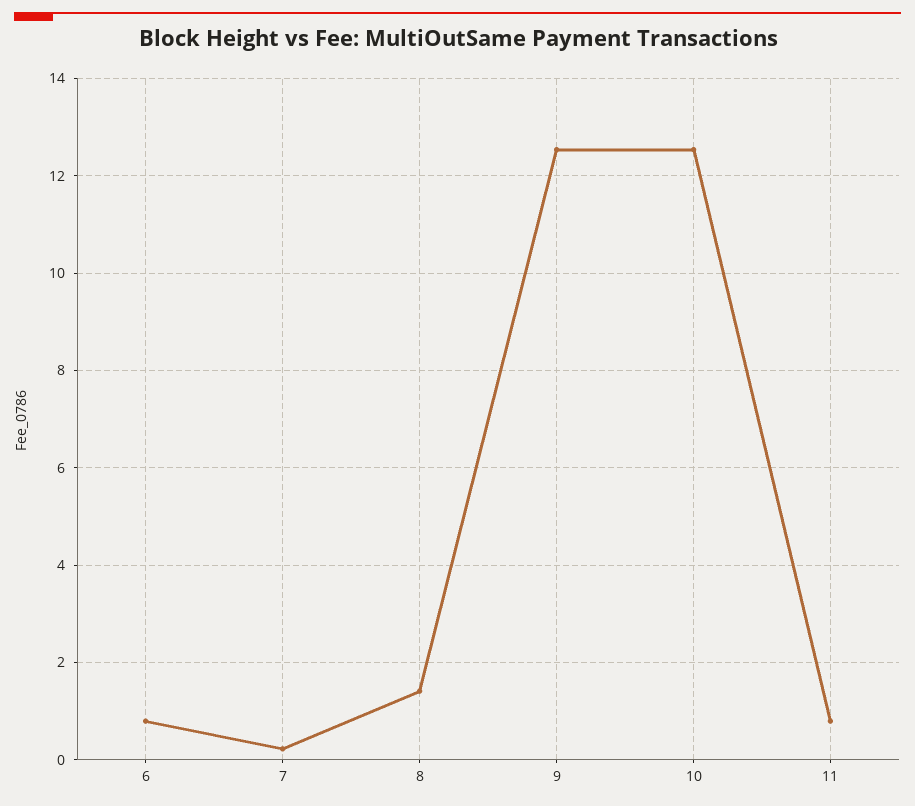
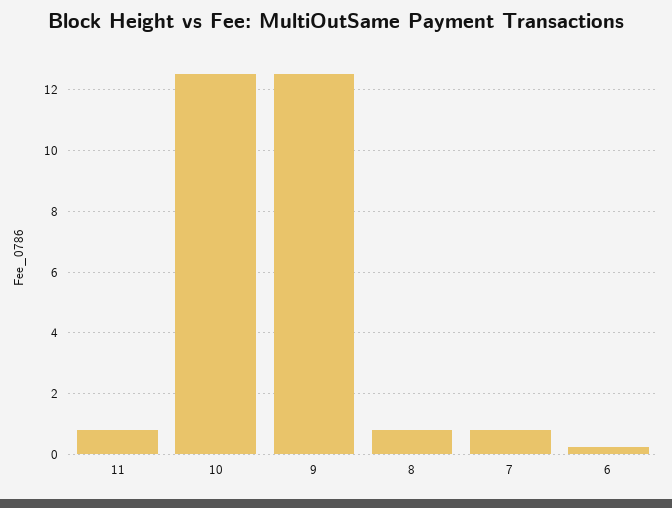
6: 0.8 -> 0.2
7: 0.2 -> 0.8
8: 1.4 -> 0.8

